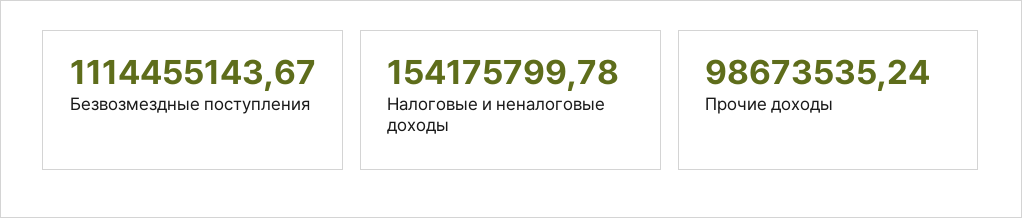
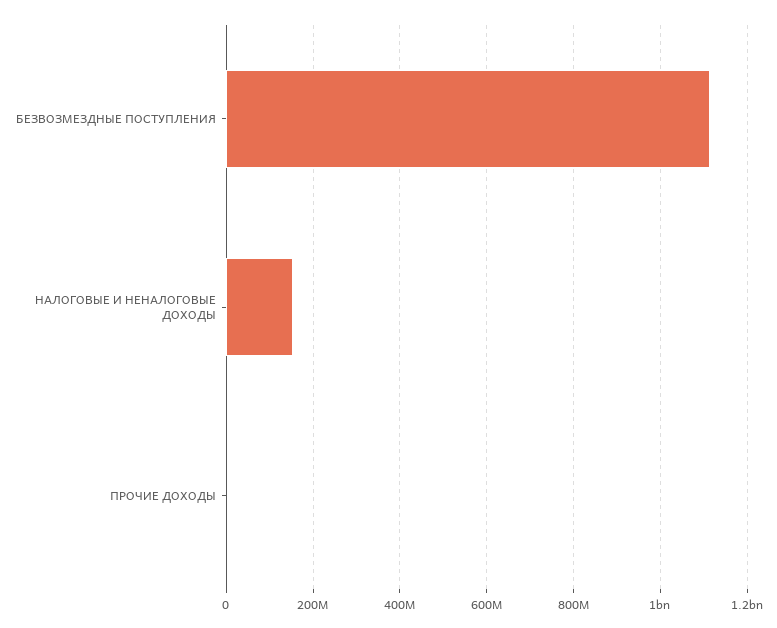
Прочие доходы: 98673535.24 -> 0

